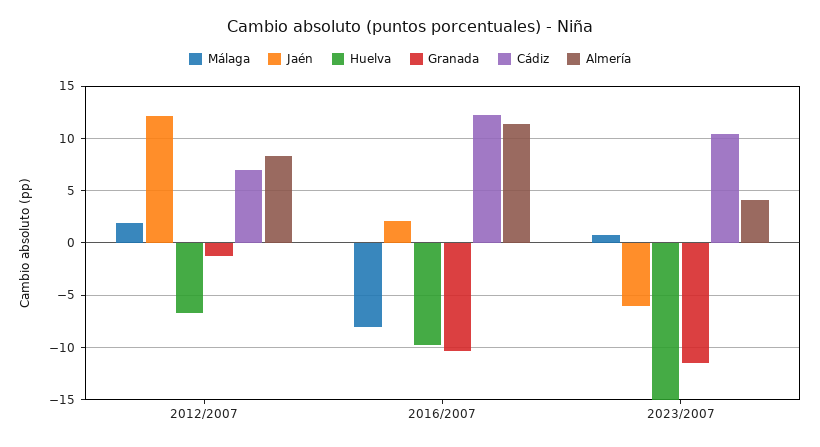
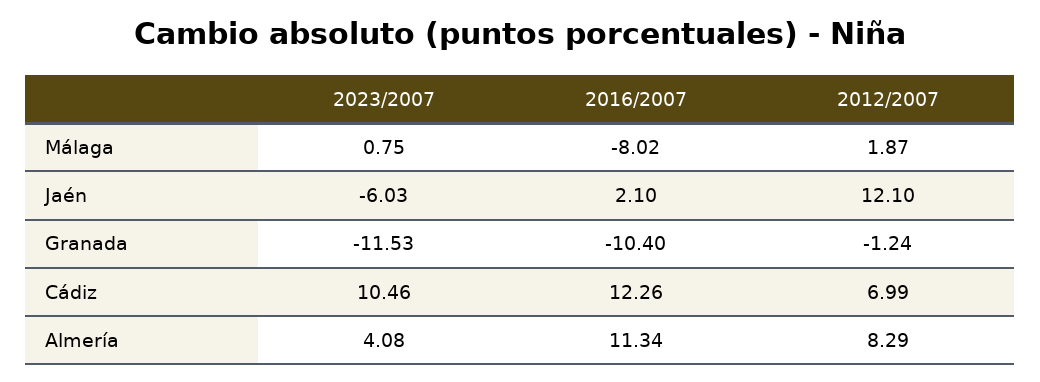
Huelva, 2012/2007: -7 -> none
Huelva, 2016/2007: -10 -> none
Huelva, 2023/2007: -15 -> none

